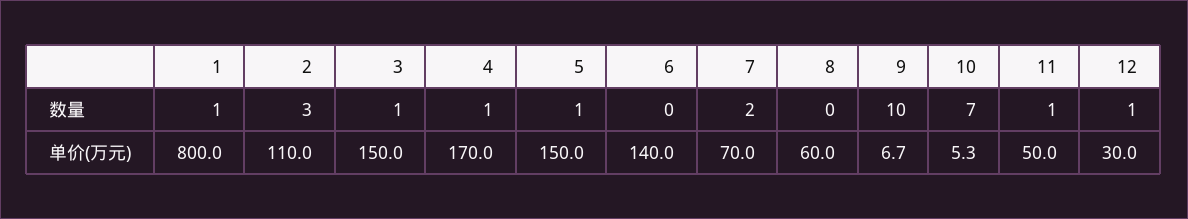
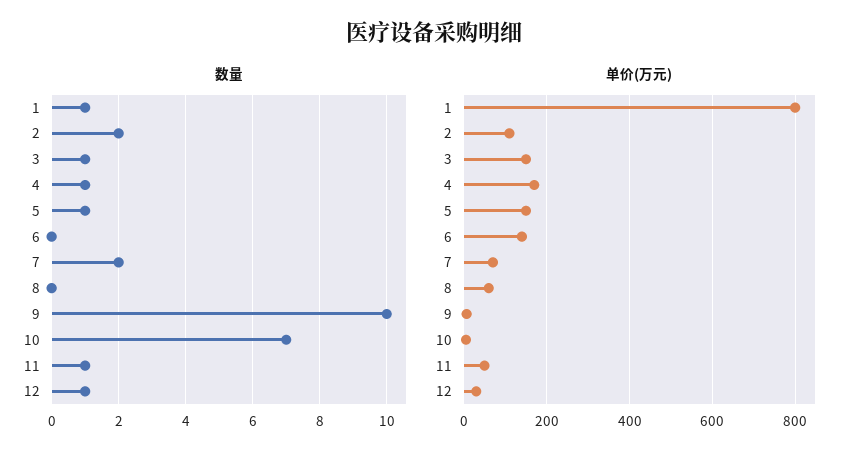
数量, 2: 3 -> 2

